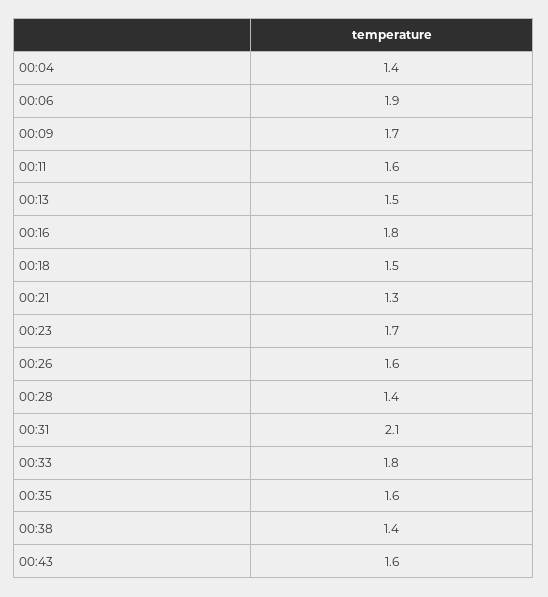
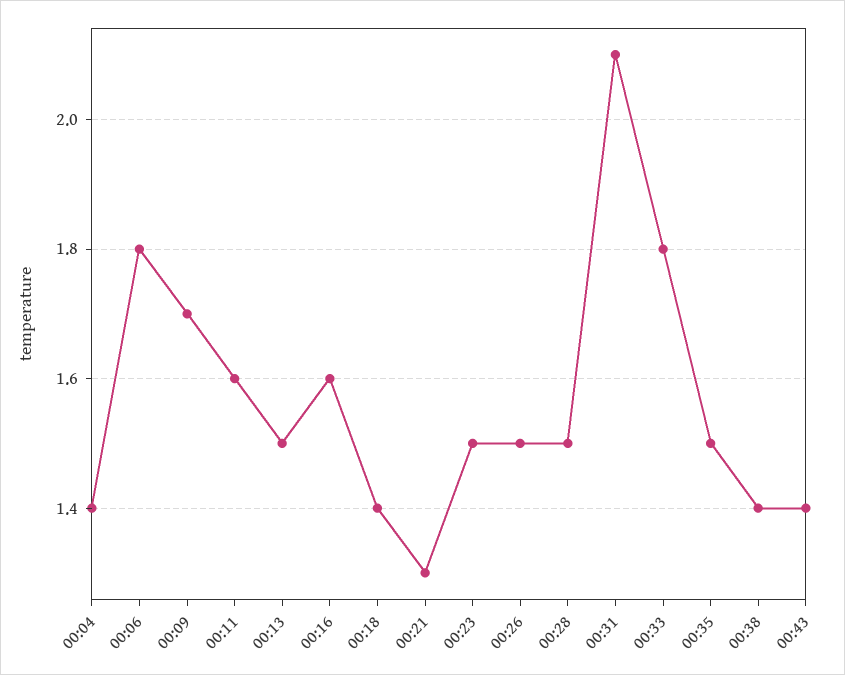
00:06: 1.9 -> 1.8
00:16: 1.8 -> 1.6
00:18: 1.5 -> 1.4
00:23: 1.7 -> 1.5
00:26: 1.6 -> 1.5
00:28: 1.4 -> 1.5
00:35: 1.6 -> 1.5
00:43: 1.6 -> 1.4

